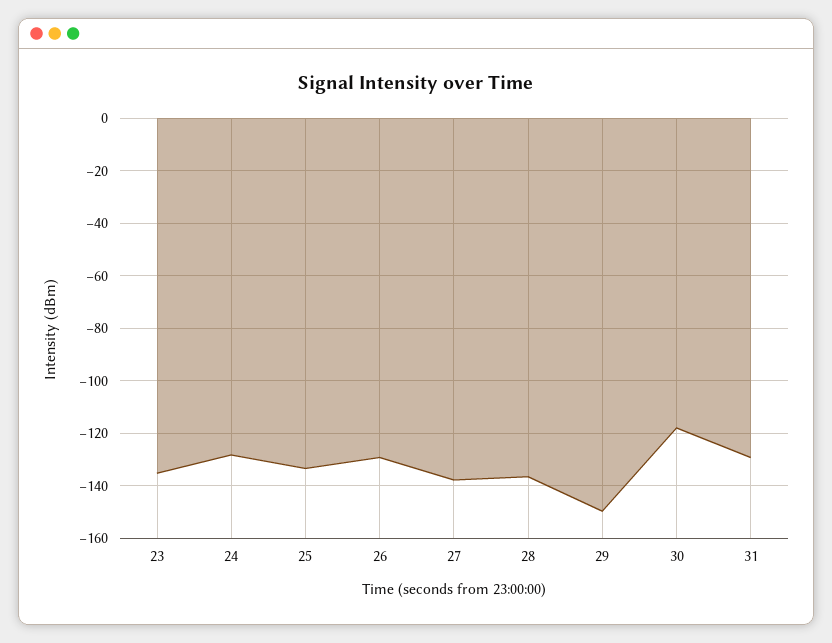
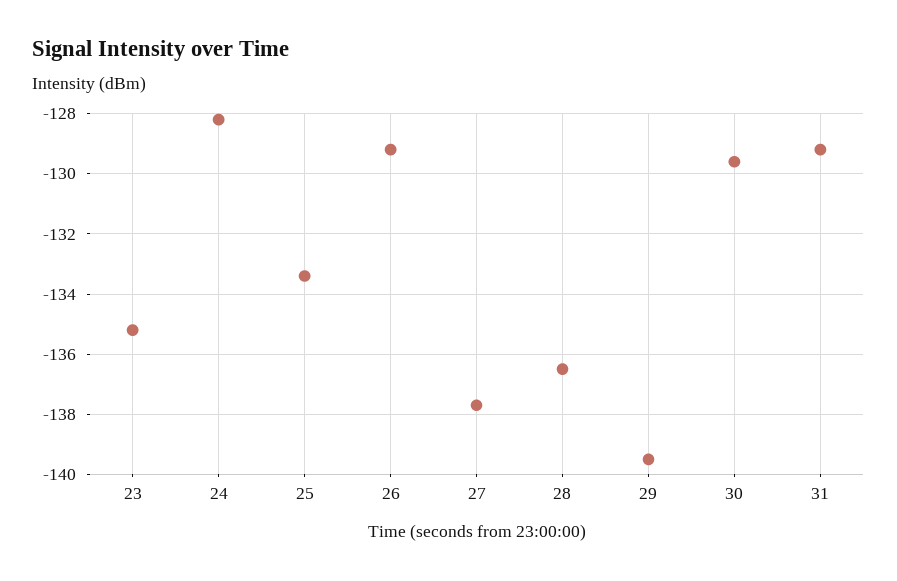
29: -150 -> -139.5
30: -117.5 -> -129.5

